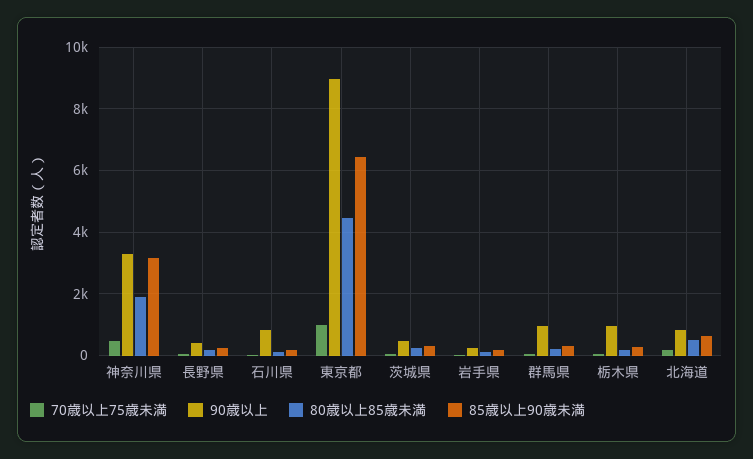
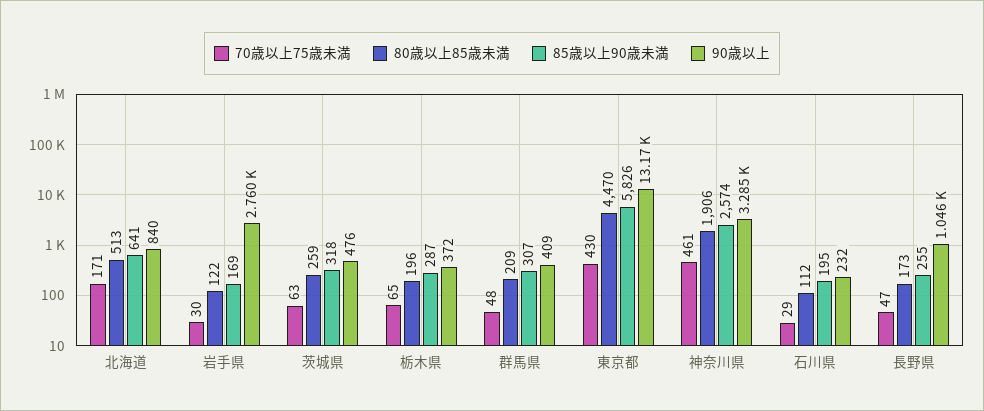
85歳以上90歳未満, 神奈川県: 3200 -> 2574
90歳以上, 長野県: 400 -> 1046
90歳以上, 石川県: 800 -> 232
70歳以上75歳未満, 東京都: 1000 -> 430
90歳以上, 東京都: 9000 -> 13170
85歳以上90歳未満, 東京都: 6400 -> 5826
90歳以上, 岩手県: 200 -> 2760
90歳以上, 群馬県: 1000 -> 409
90歳以上, 栃木県: 1000 -> 372

